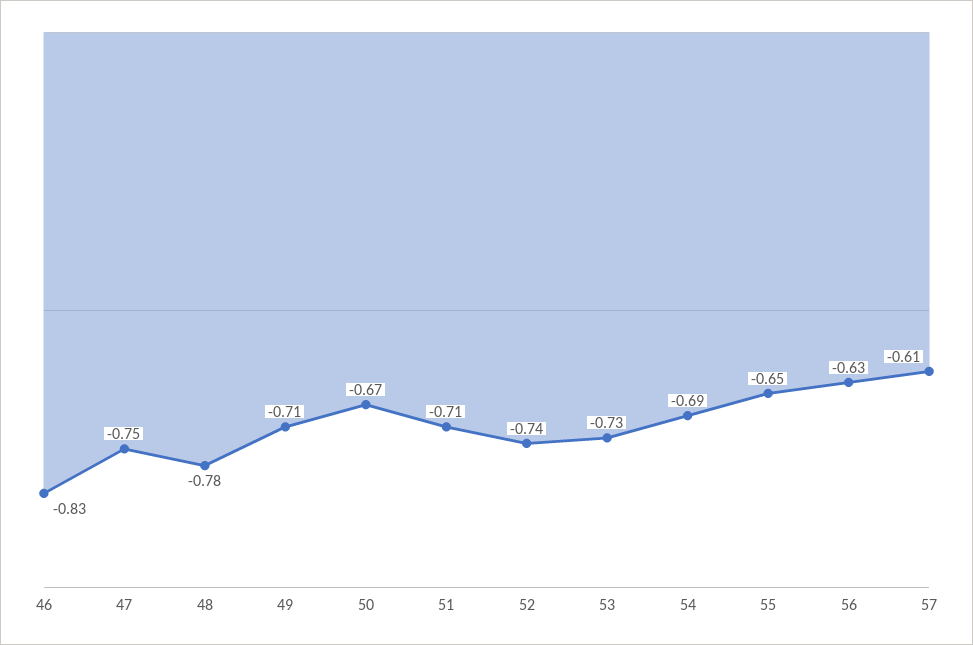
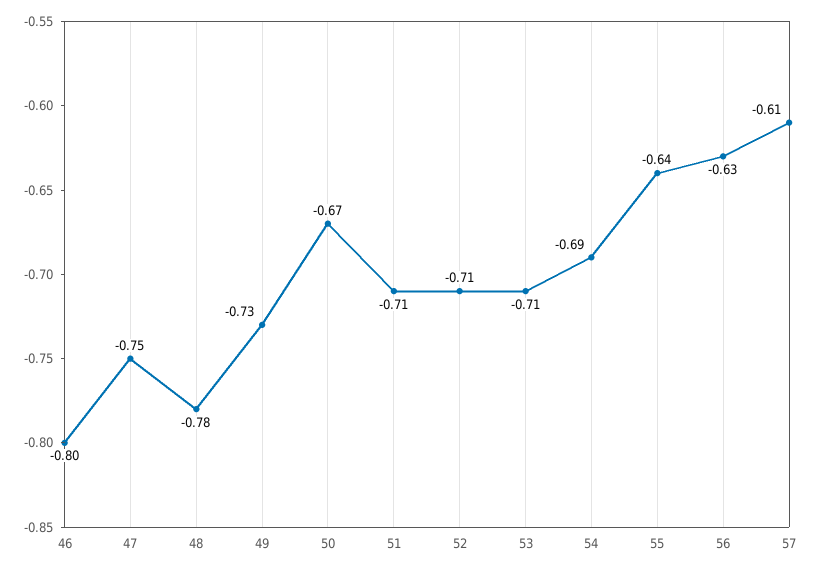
46: -0.83 -> -0.8
49: -0.71 -> -0.73
52: -0.74 -> -0.71
53: -0.73 -> -0.71
55: -0.65 -> -0.64

